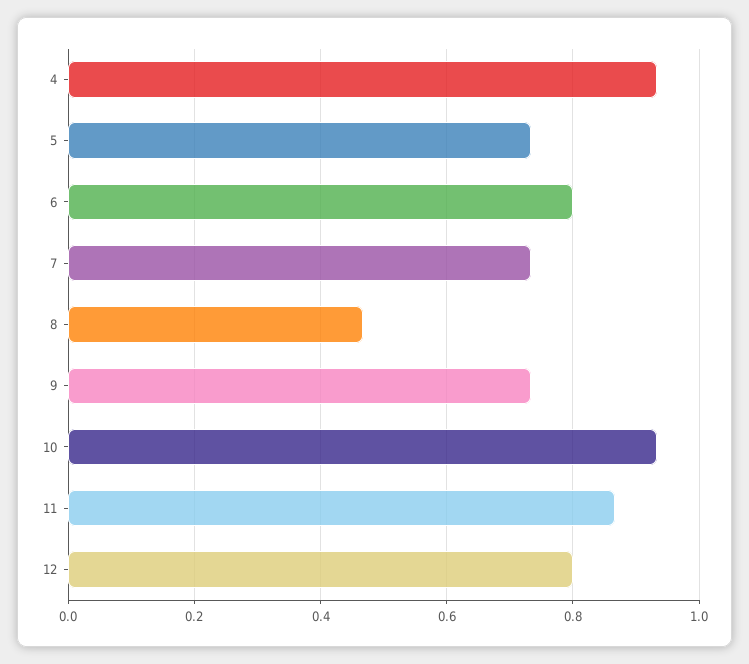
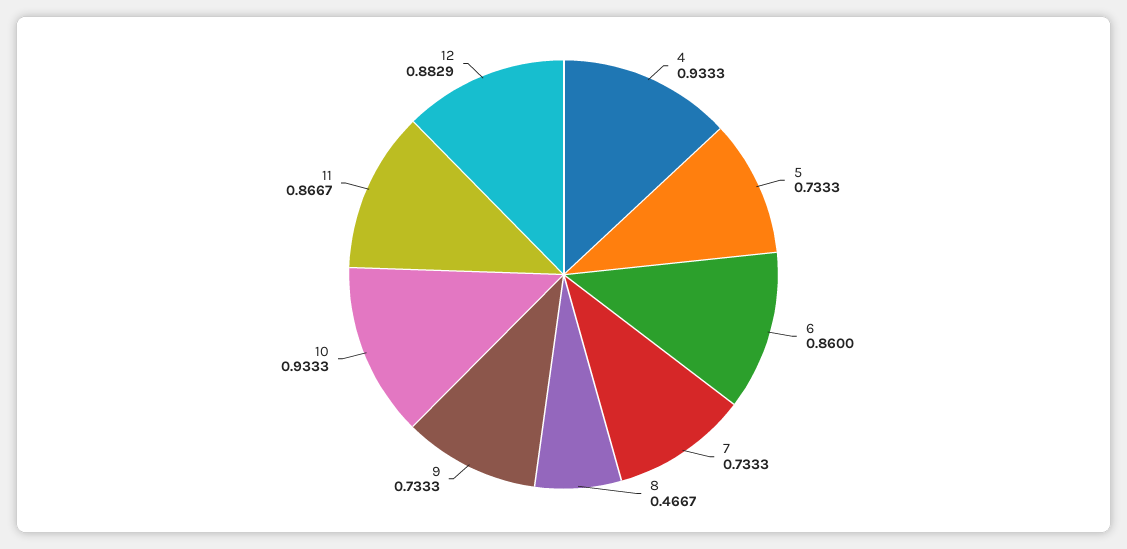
6: 0.8 -> 0.86
12: 0.8 -> 0.8829

